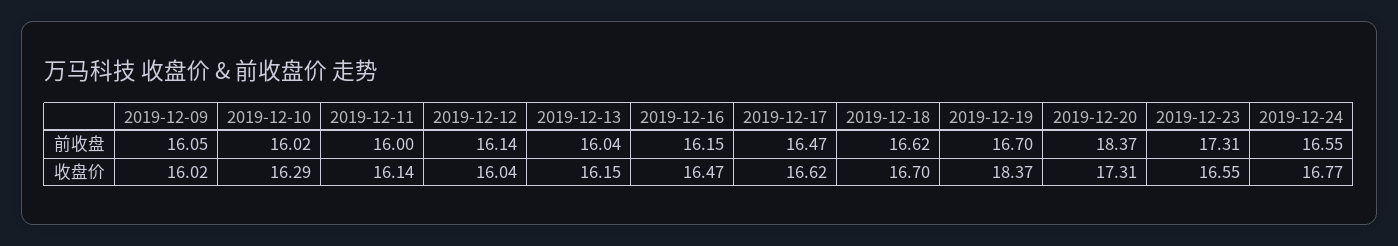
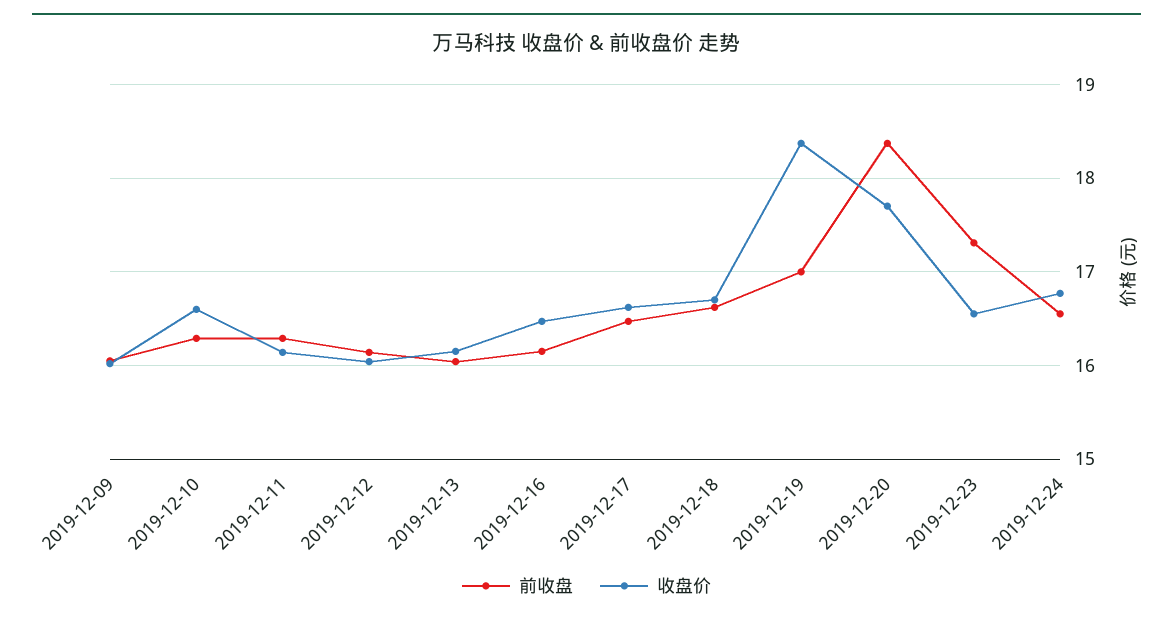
前收盘, 2019-12-10: 16.02 -> 16.3
前收盘, 2019-12-11: 16 -> 16.3
前收盘, 2019-12-19: 16.7 -> 17
收盘价, 2019-12-10: 16.29 -> 16.6
收盘价, 2019-12-20: 17.31 -> 17.7

